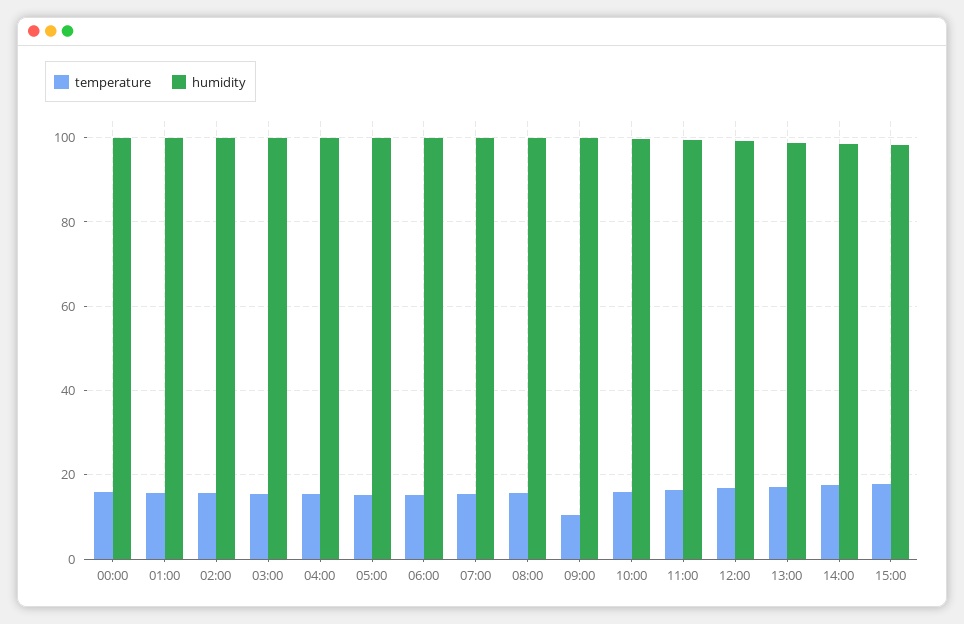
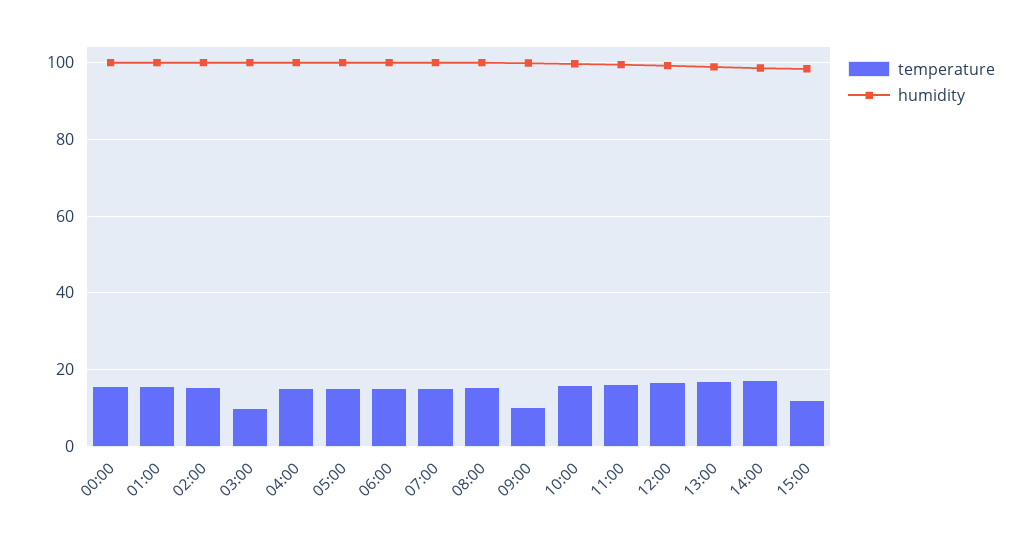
temperature, 03:00: 16 -> 10
temperature, 15:00: 18 -> 12

